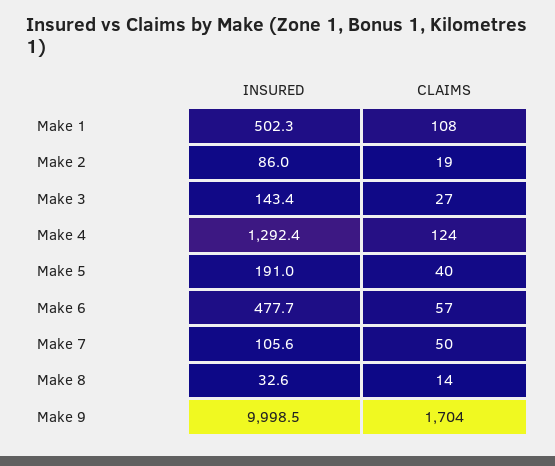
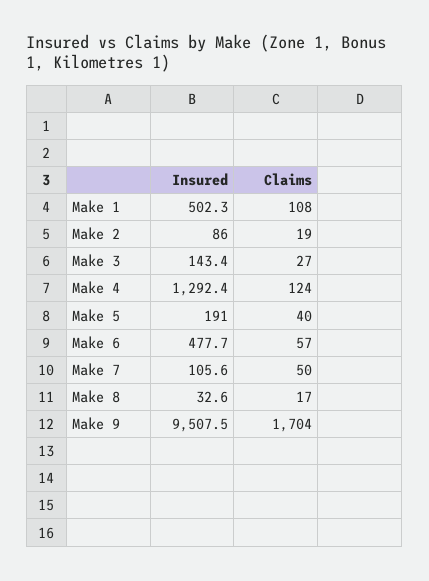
CLAIMS, Make 8: 14 -> 17
INSURED, Make 9: 9998.5 -> 9507.5

